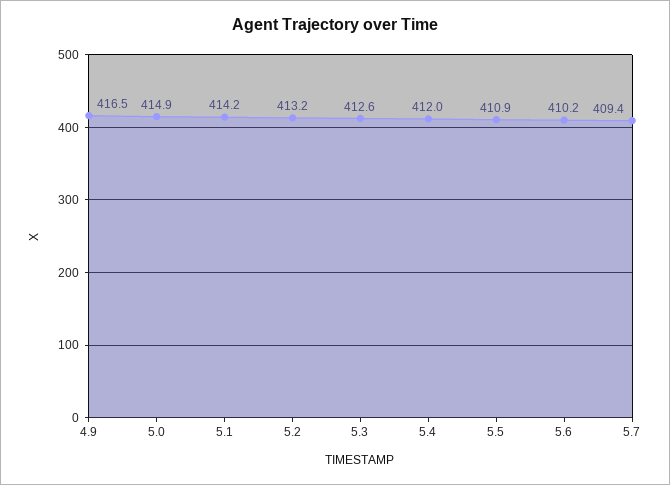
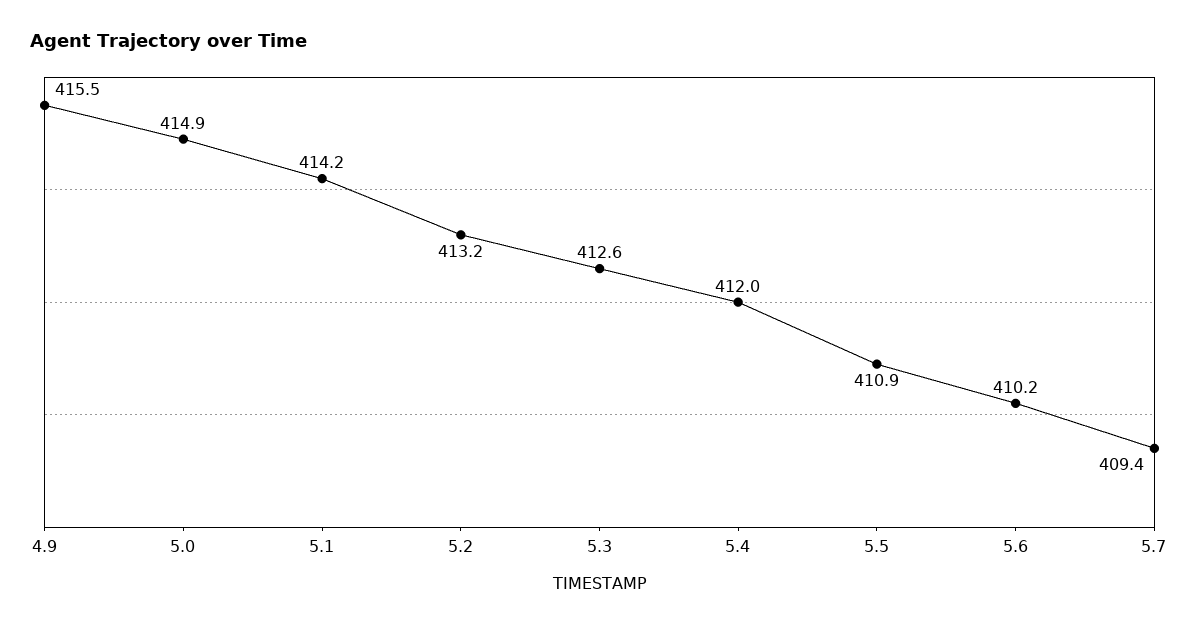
4.9: 416.5 -> 415.5

